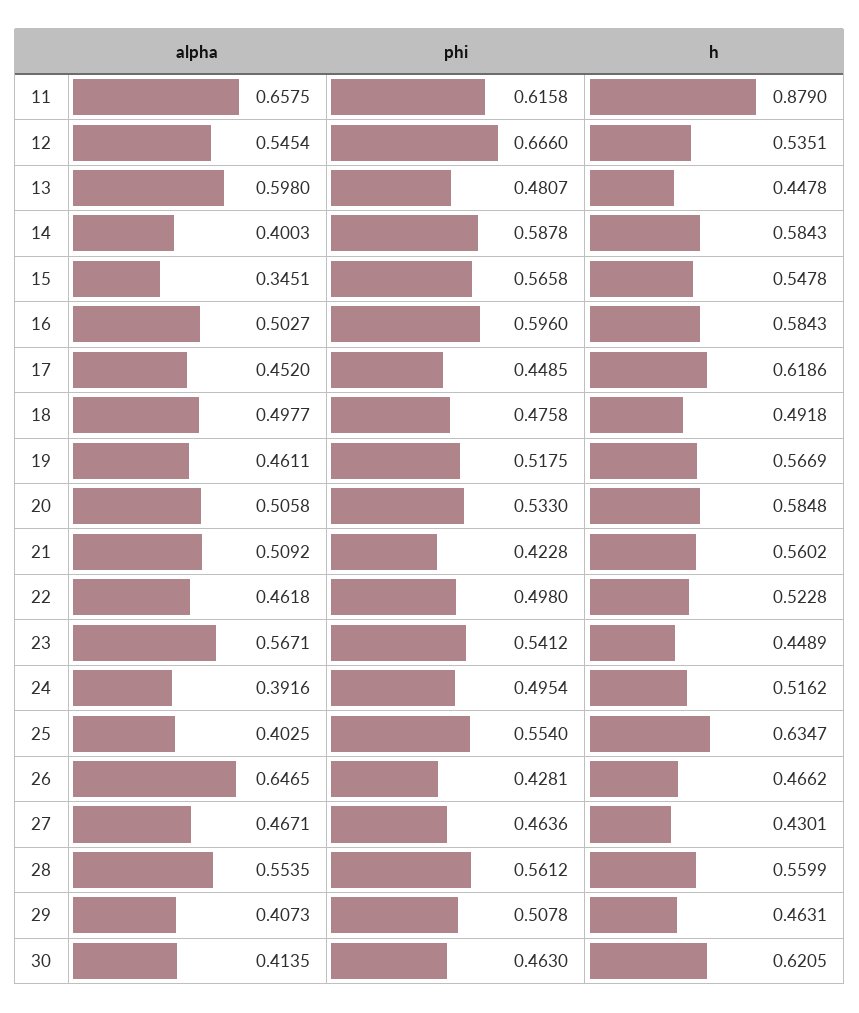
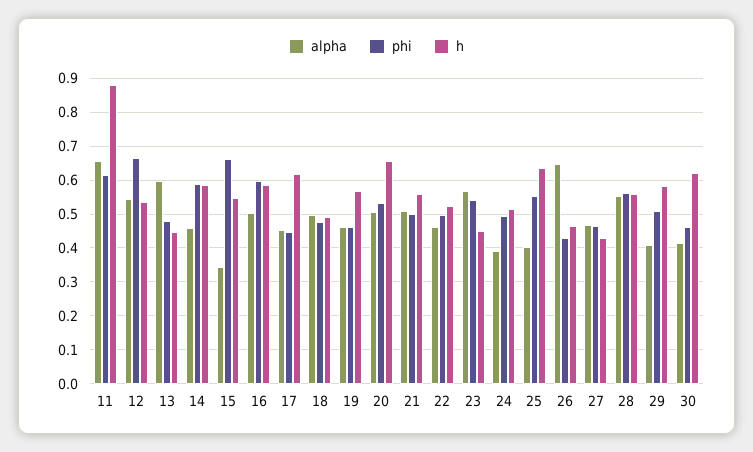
alpha, 14: 0.4003 -> 0.46
phi, 15: 0.5658 -> 0.66
phi, 19: 0.5175 -> 0.46
h, 20: 0.5848 -> 0.66
phi, 21: 0.4228 -> 0.5
h, 29: 0.4631 -> 0.58

